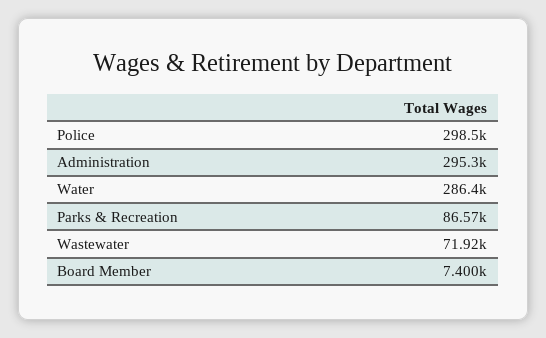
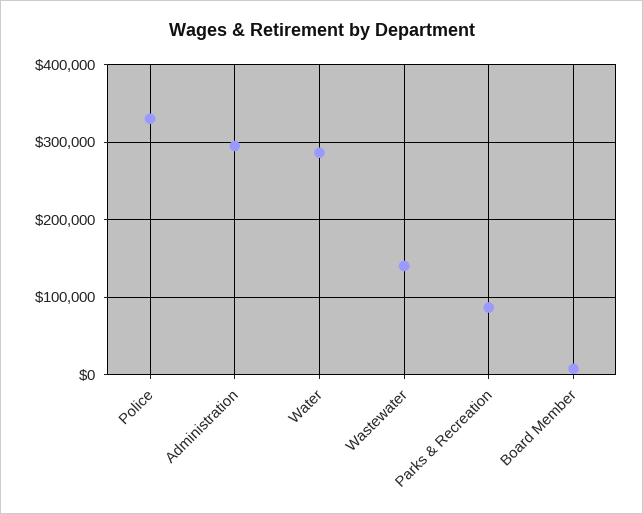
Police: 298500 -> 330000
Wastewater: 71920 -> 140000

